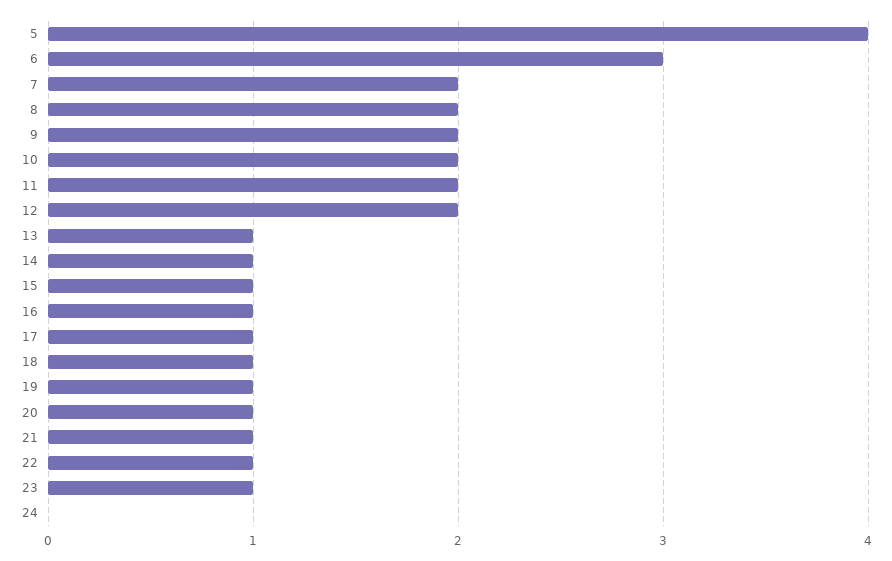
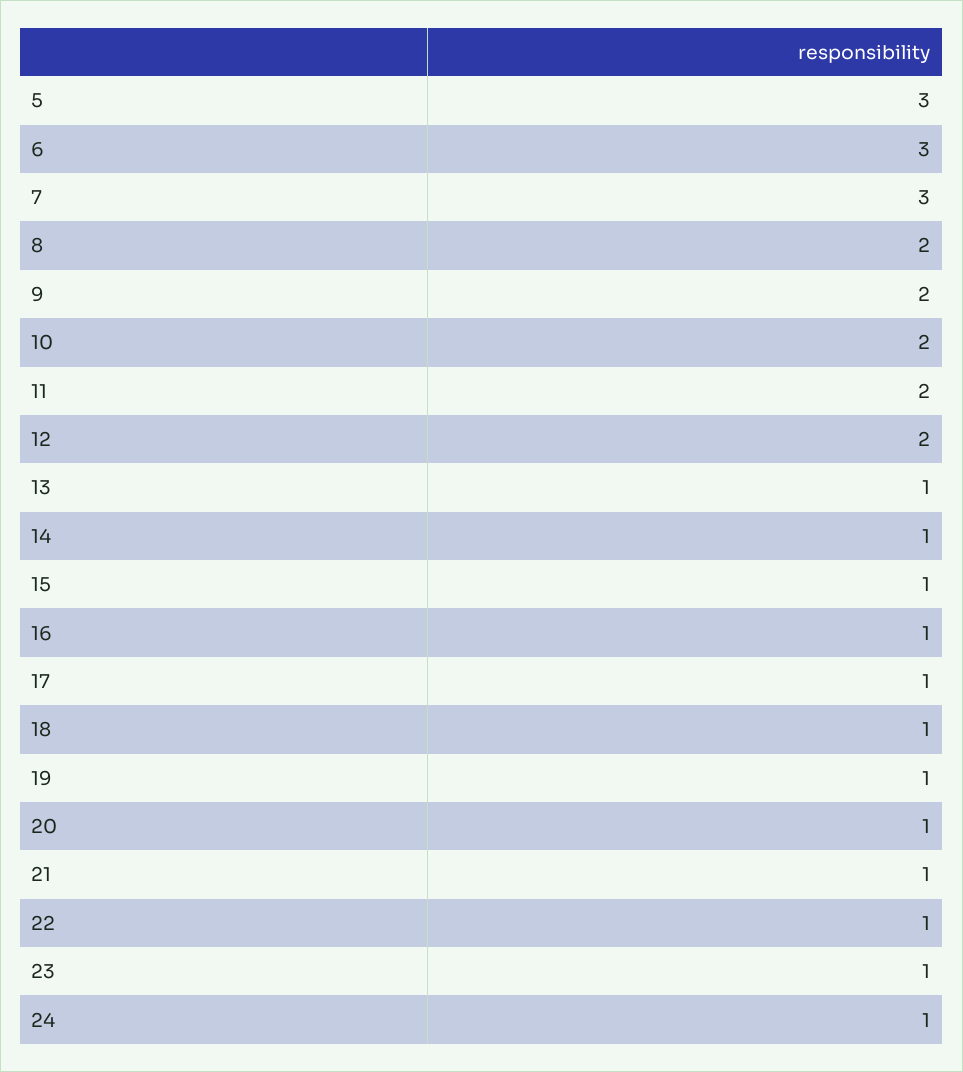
5: 4 -> 3
7: 2 -> 3
24: 0 -> 1

